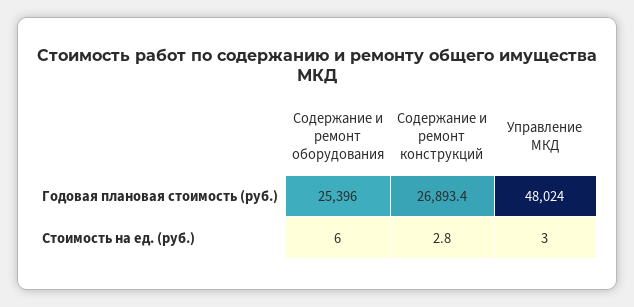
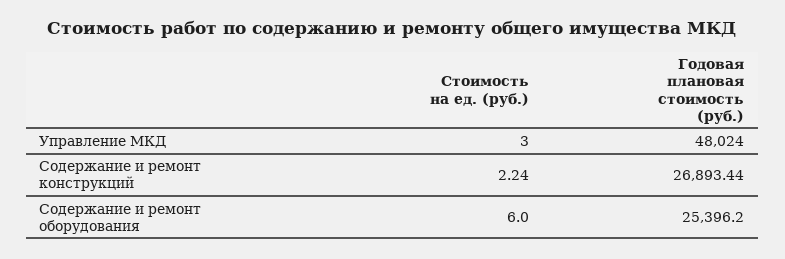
Содержание и ремонт конструкций, Стоимость на ед. (руб.): 2.8 -> 2.24

